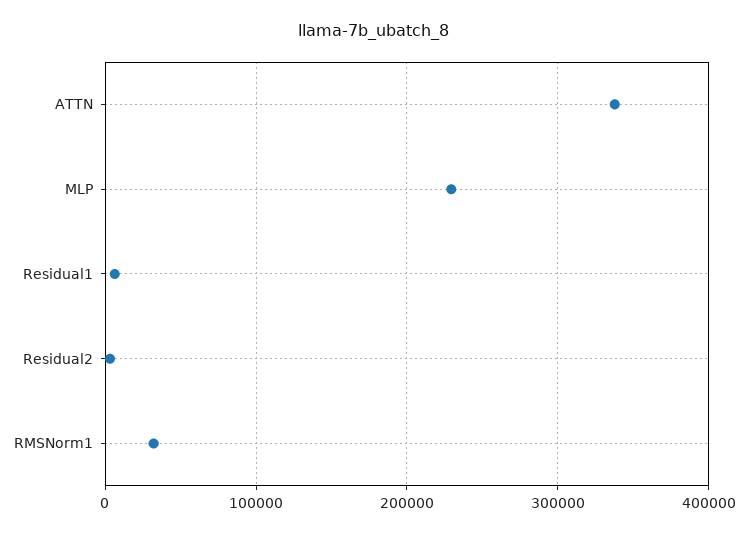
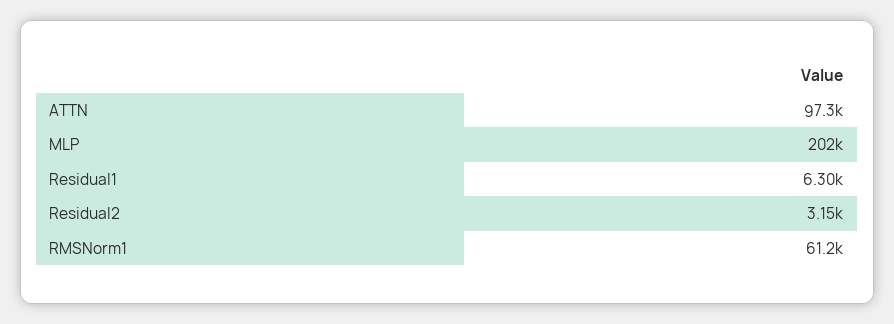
ATTN: 340000 -> 97300
MLP: 230000 -> 202000
RMSNorm1: 30000 -> 61200

